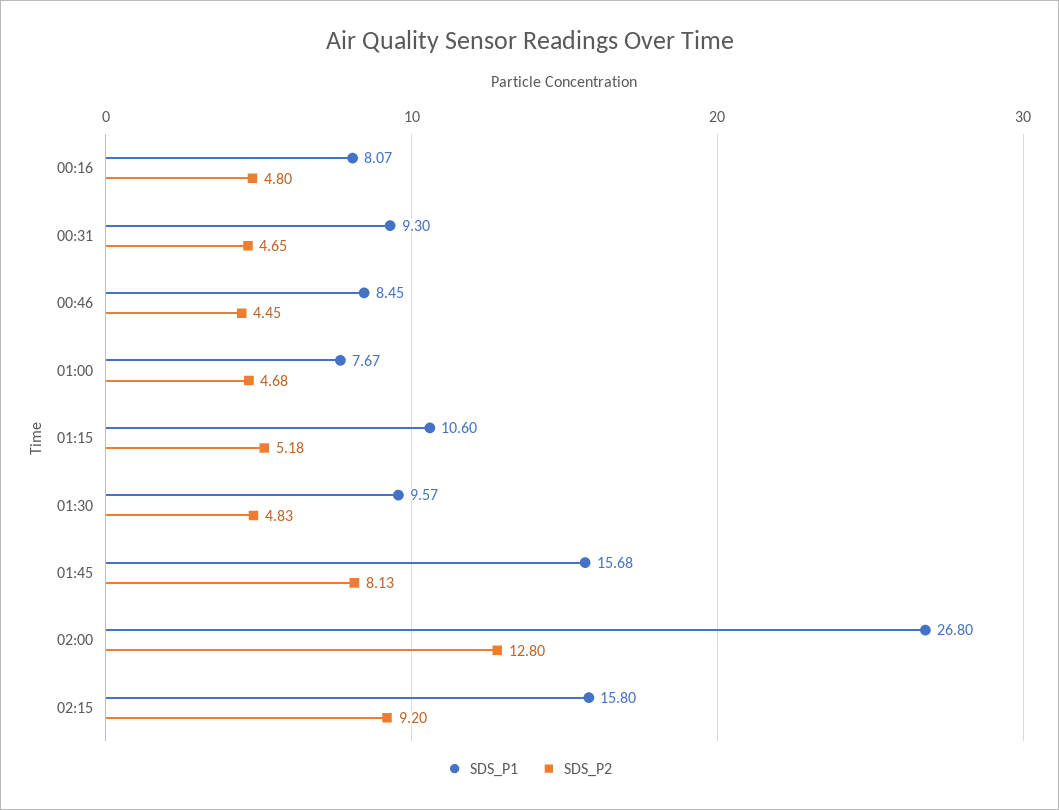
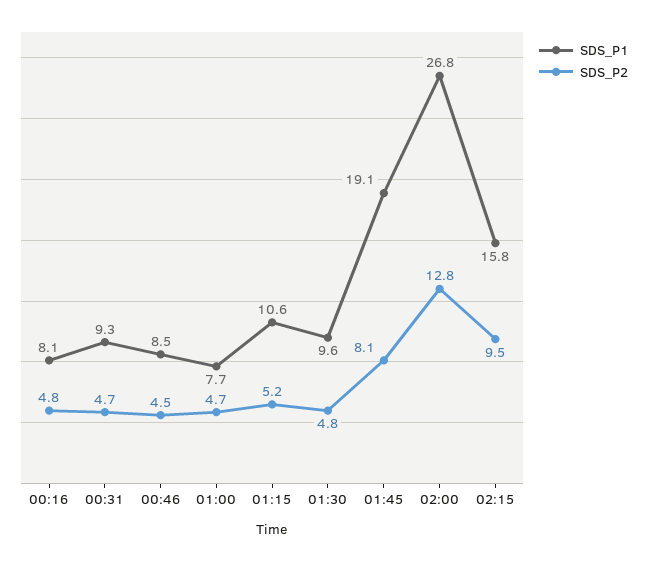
SDS_P1, 01:45: 15.68 -> 19.1
SDS_P2, 02:15: 9.2 -> 9.5

